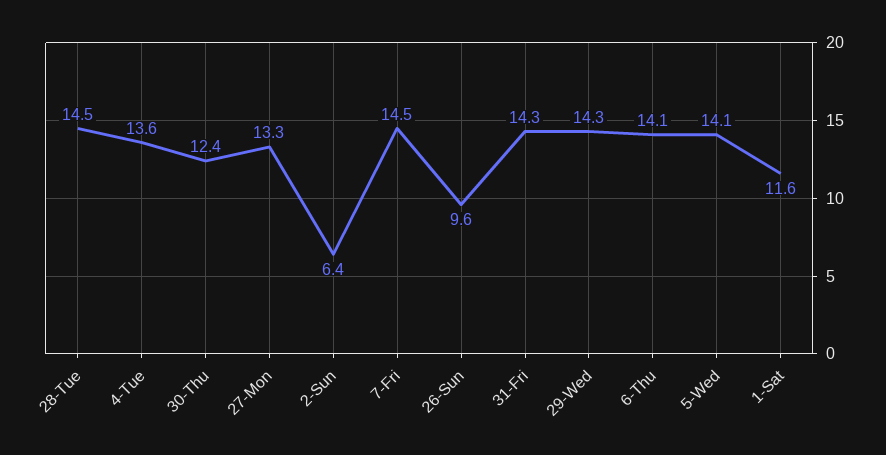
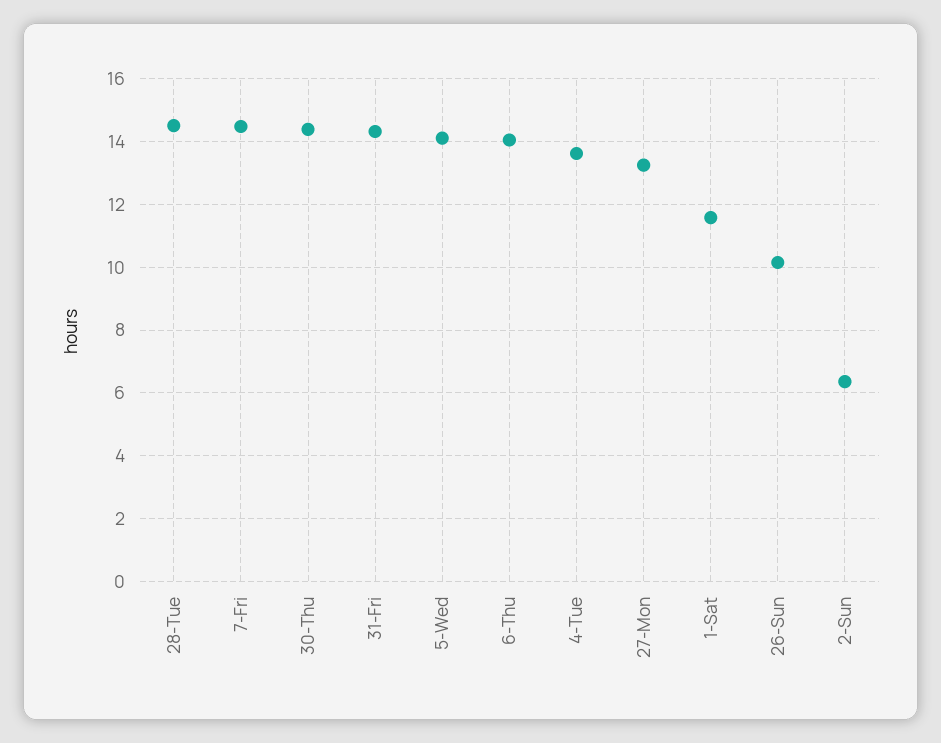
30-Thu: 12.4 -> 14.4
26-Sun: 9.6 -> 10.2
29-Wed: 14.3 -> none

